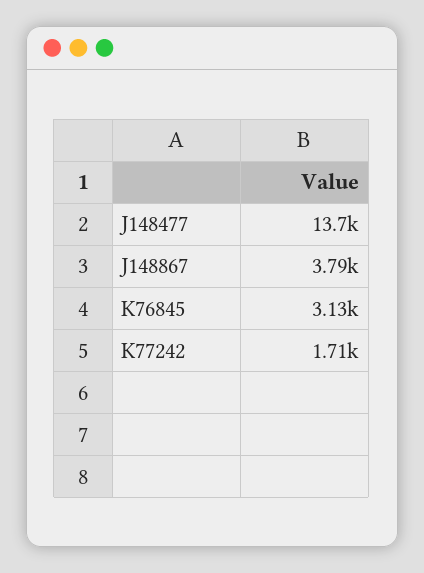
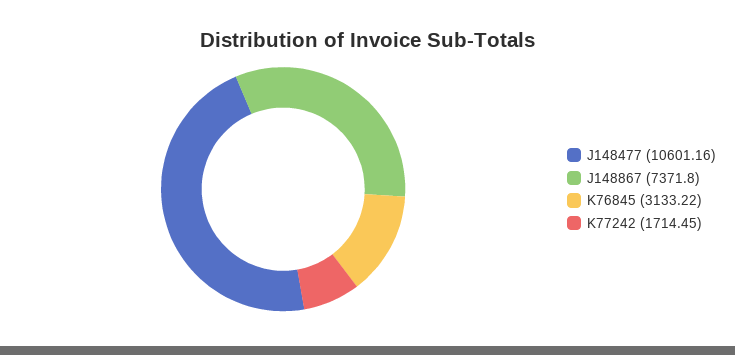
J148477: 13700 -> 10601.16
J148867: 3790 -> 7371.8

